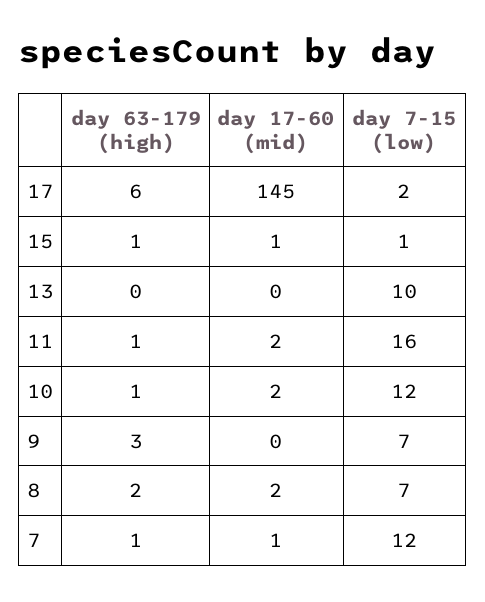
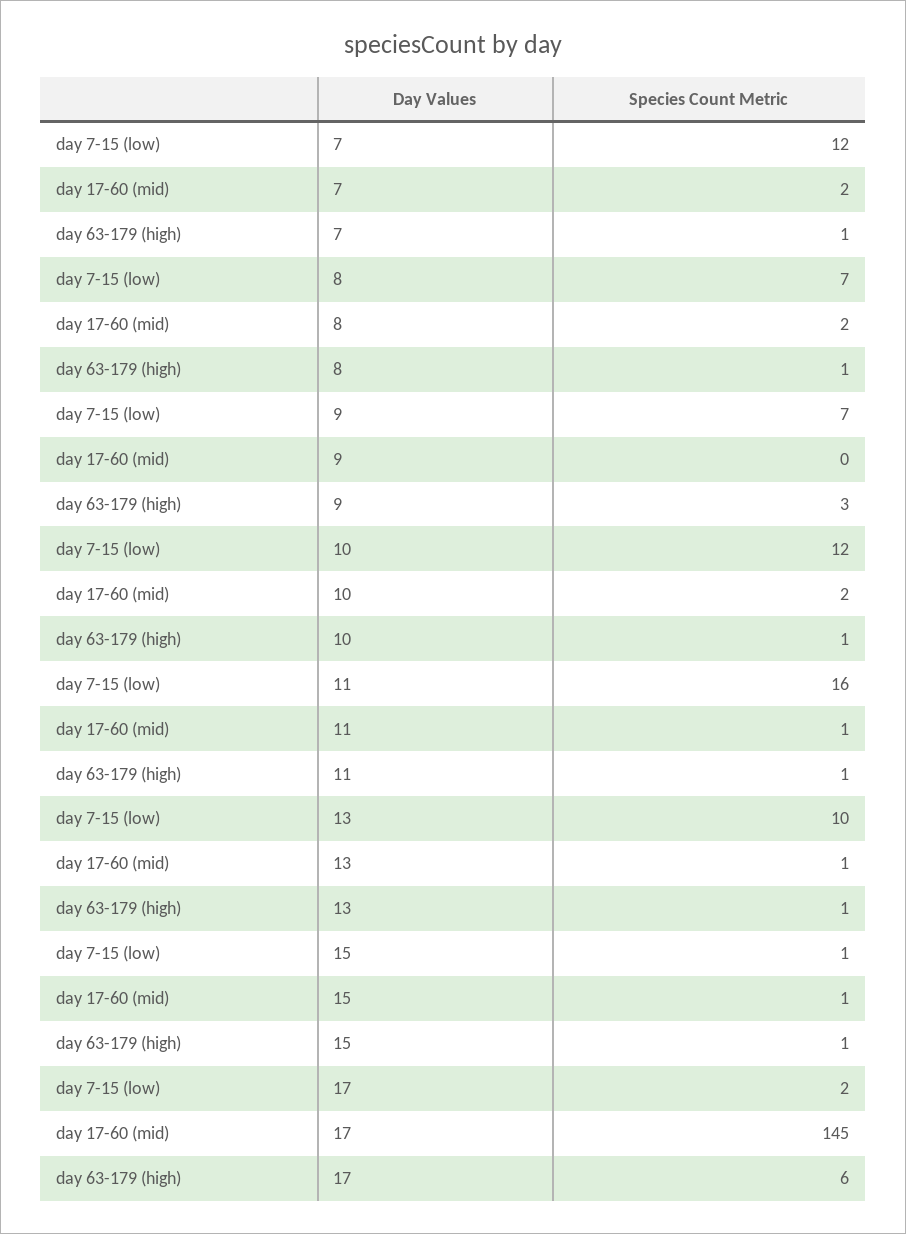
day 63-179 (high), 13: 0 -> 1
day 17-60 (mid), 13: 0 -> 1
day 17-60 (mid), 11: 2 -> 1
day 63-179 (high), 8: 2 -> 1
day 17-60 (mid), 7: 1 -> 2

